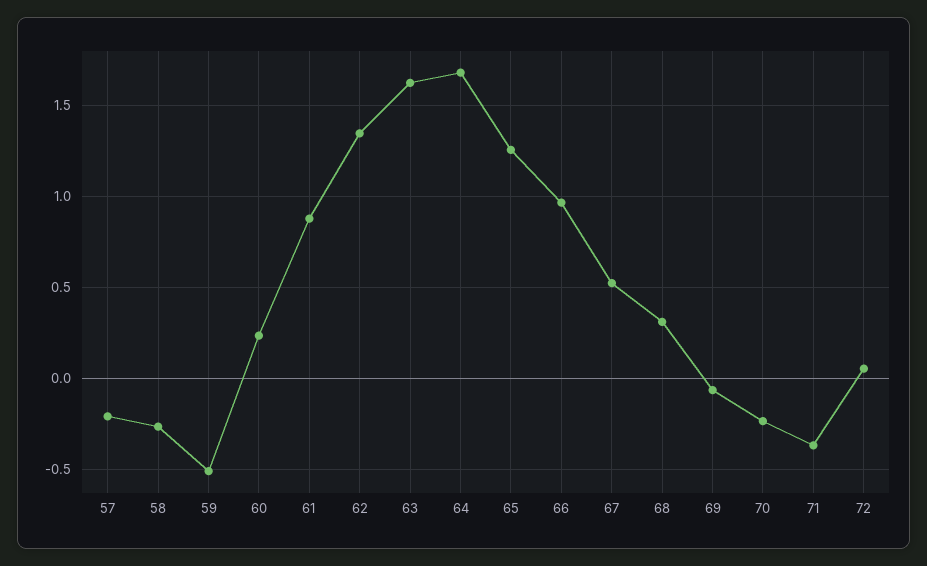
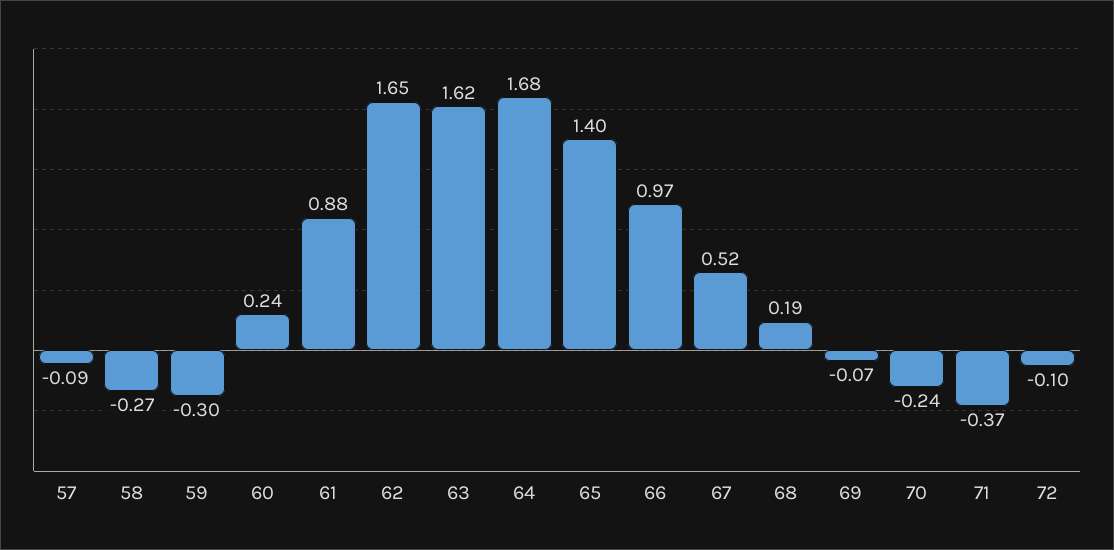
57: -0.2 -> -0.09
59: -0.5 -> -0.3
62: 1.35 -> 1.65
65: 1.25 -> 1.4
68: 0.3 -> 0.19
72: 0.05 -> -0.1

